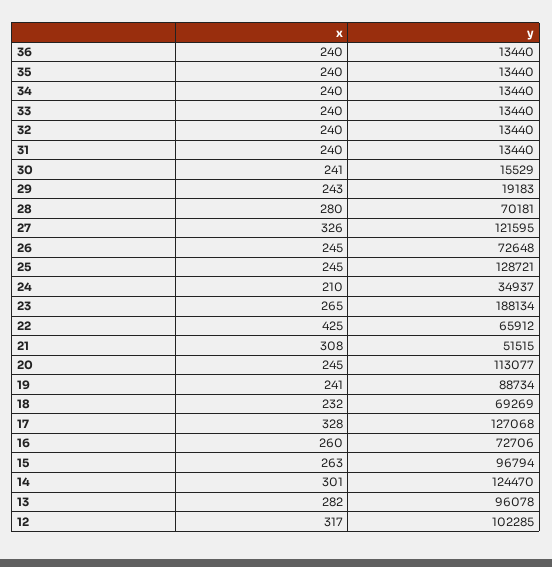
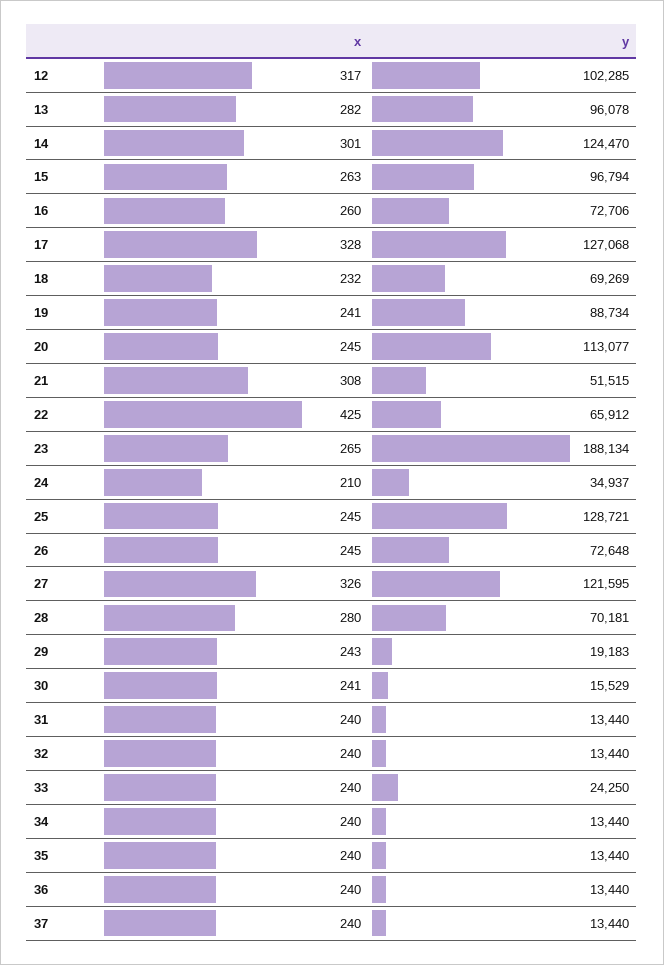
y, 33: 13440 -> 24250
x, 37: none -> 240
y, 37: none -> 13440

